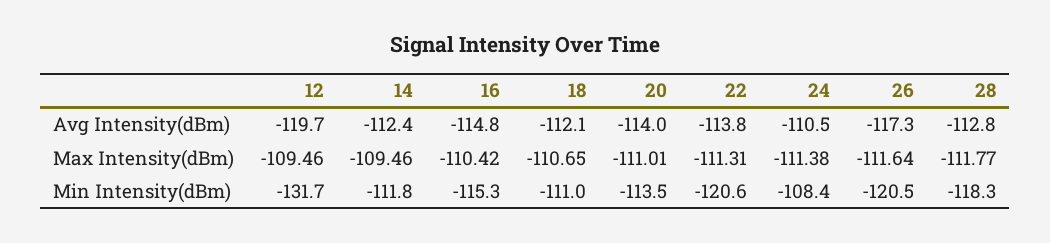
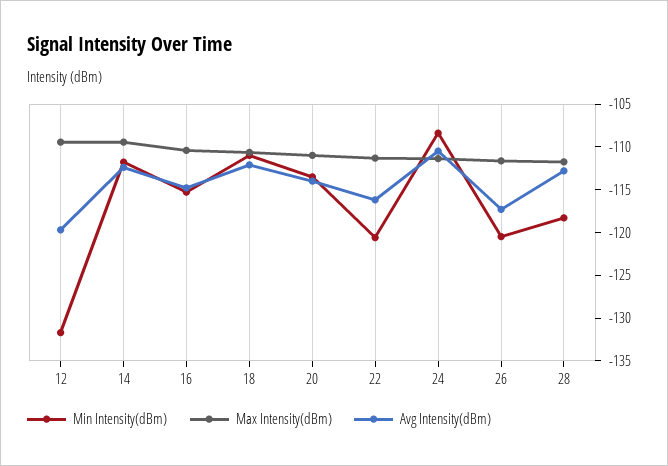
Avg Intensity(dBm), 22: -113.8 -> -116

